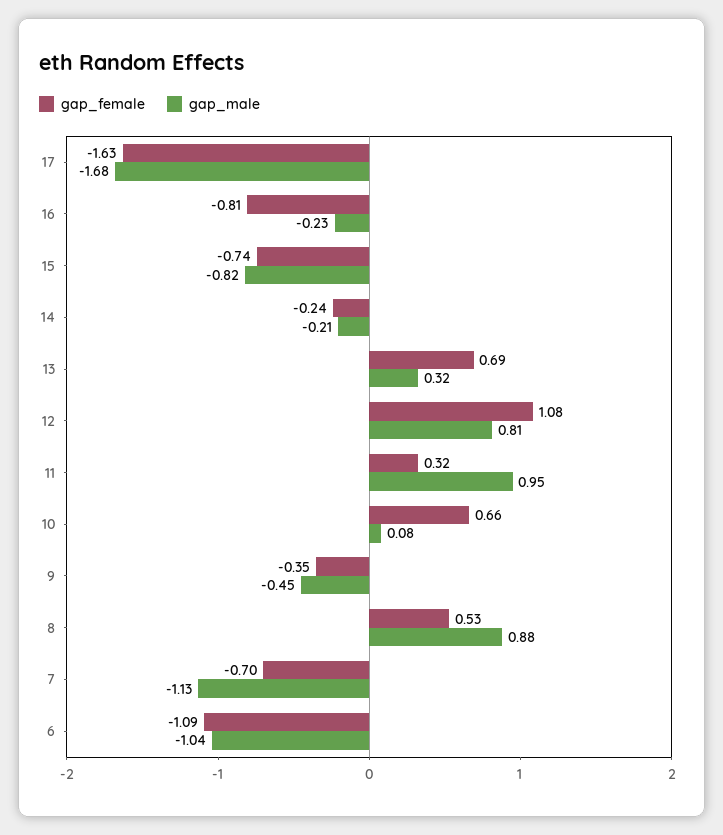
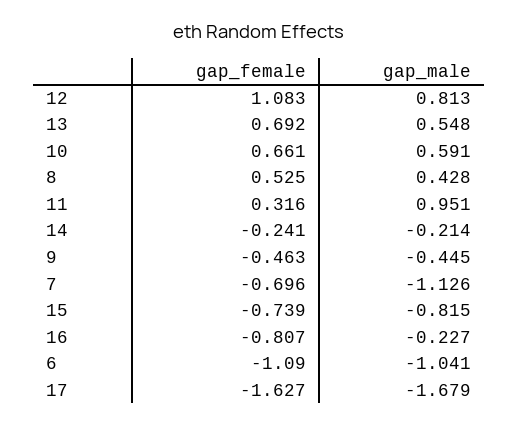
gap_male, 13: 0.32 -> 0.548
gap_male, 10: 0.08 -> 0.591
gap_female, 9: -0.35 -> -0.463
gap_male, 8: 0.88 -> 0.428

